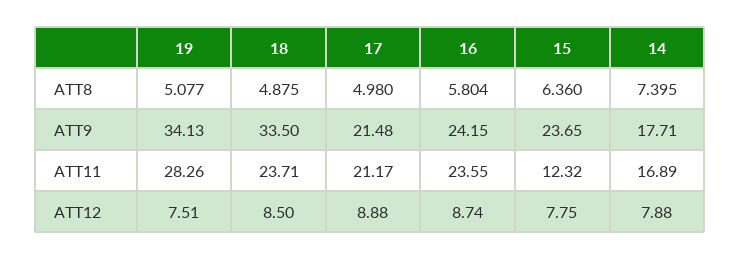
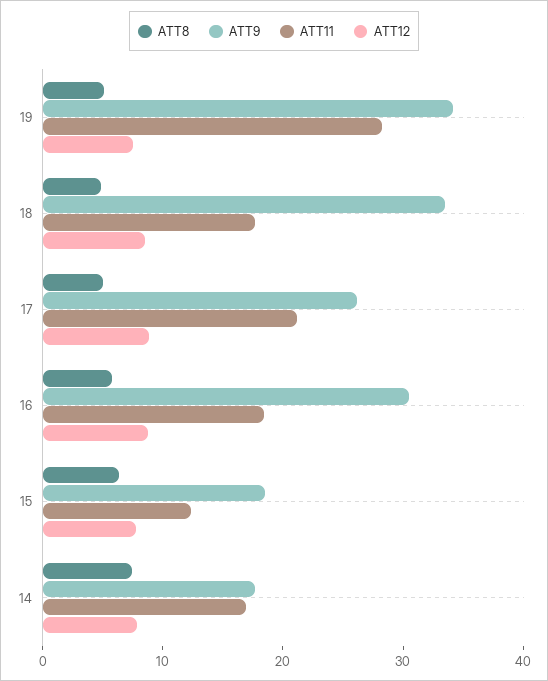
ATT9, 17: 21.48 -> 26
ATT9, 16: 24.15 -> 30
ATT9, 15: 23.65 -> 18
ATT11, 18: 23.71 -> 18
ATT11, 16: 23.55 -> 18

